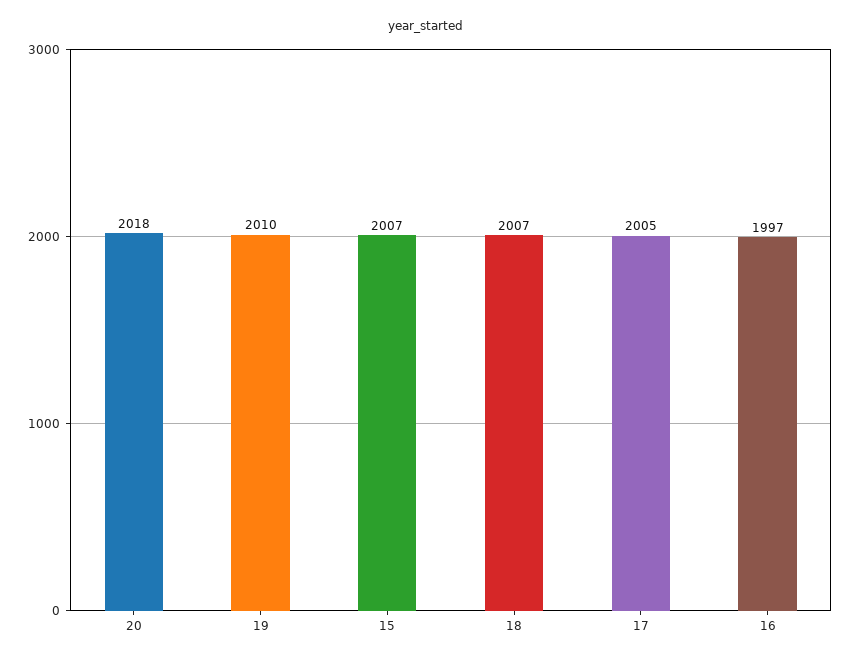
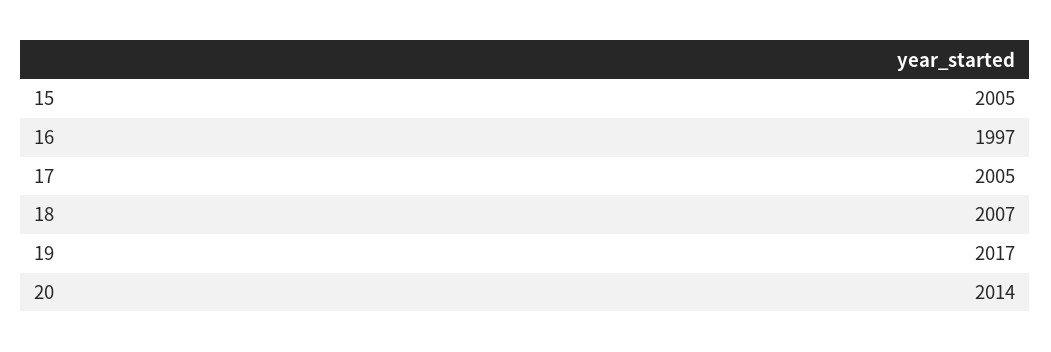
20: 2018 -> 2014
19: 2010 -> 2017
15: 2007 -> 2005

